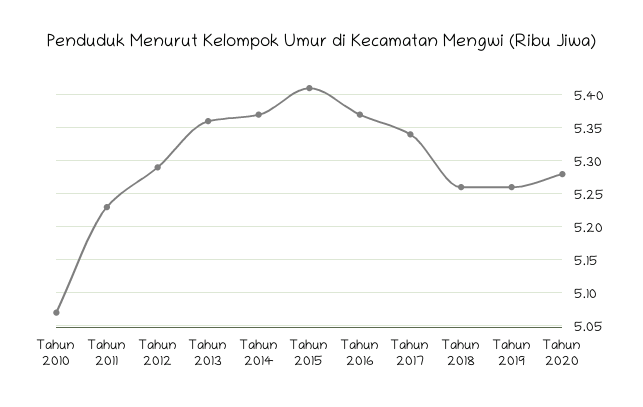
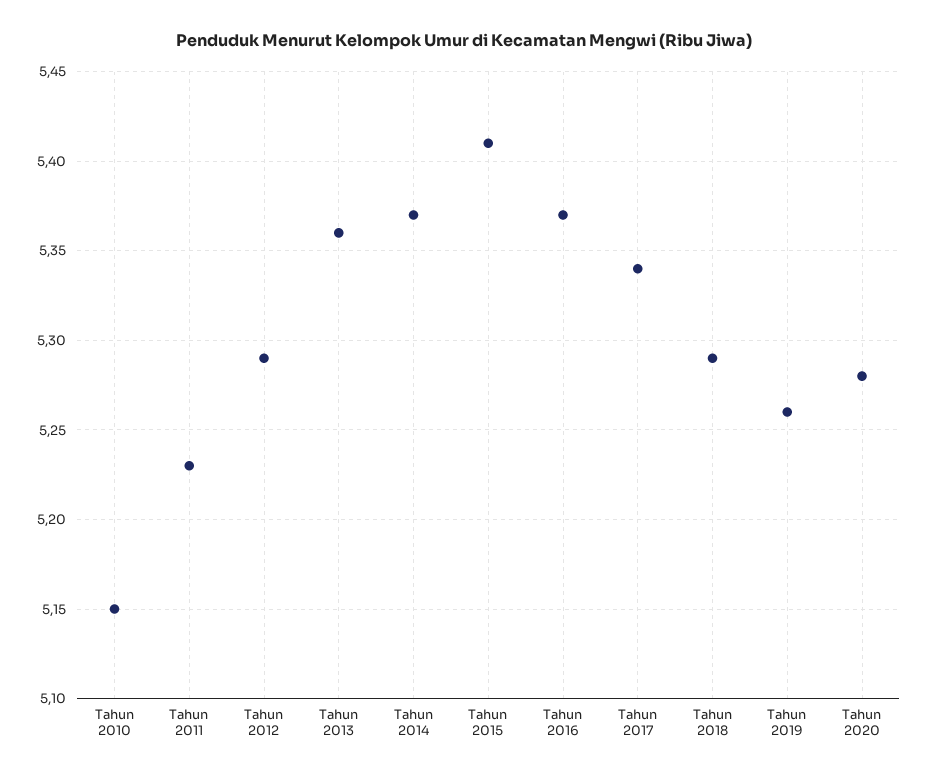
Tahun 2010: 5.07 -> 5.15
Tahun 2018: 5.26 -> 5.29

